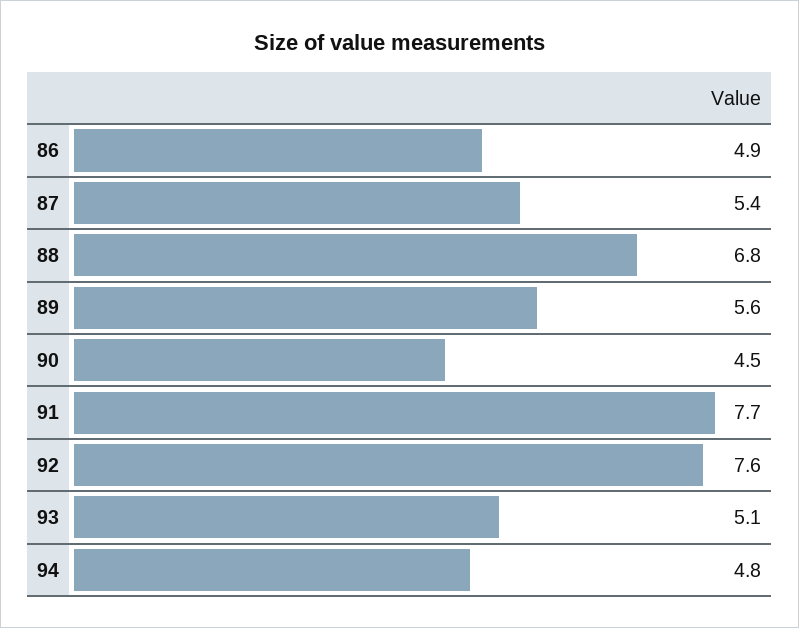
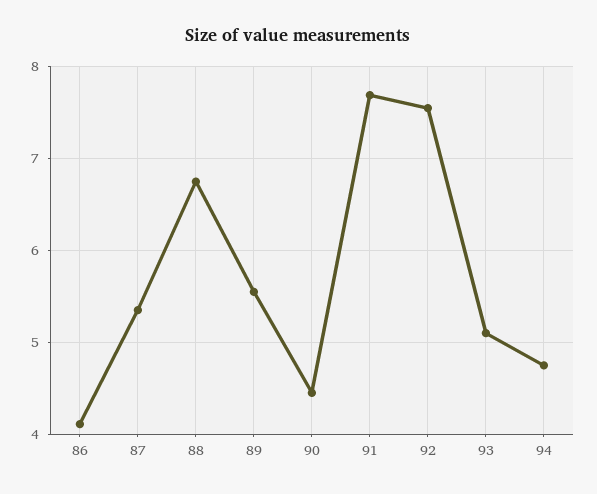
86: 4.9 -> 4.1

